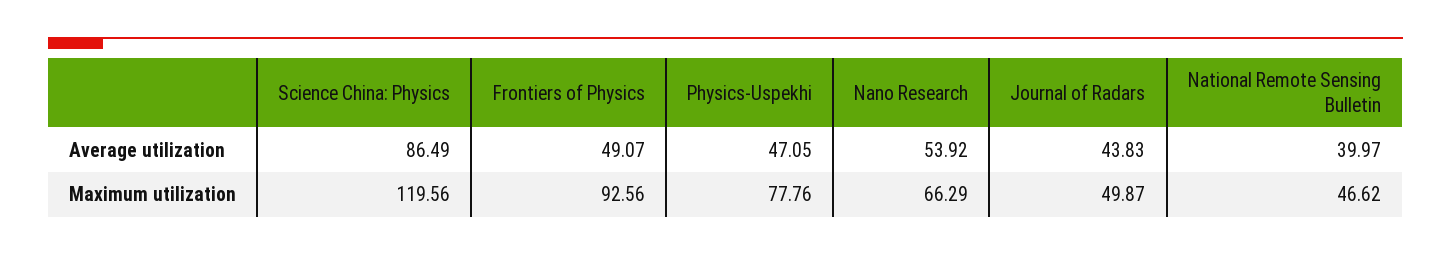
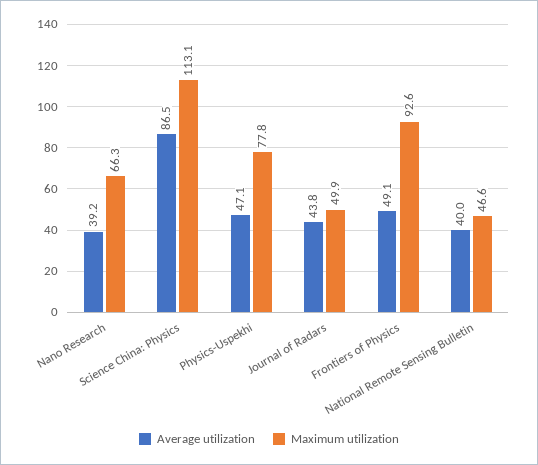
Average utilization, Nano Research: 53.92 -> 39.2
Maximum utilization, Science China: Physics: 119.56 -> 113.1

